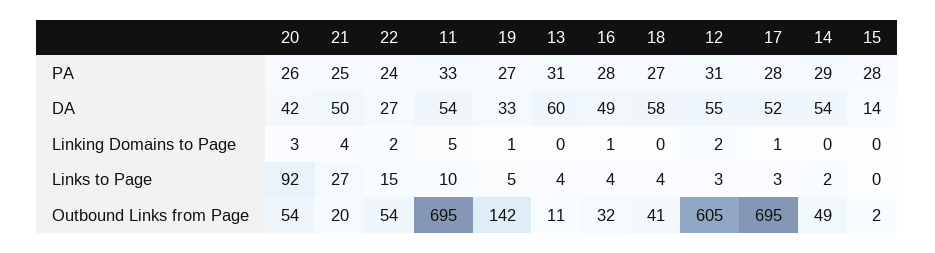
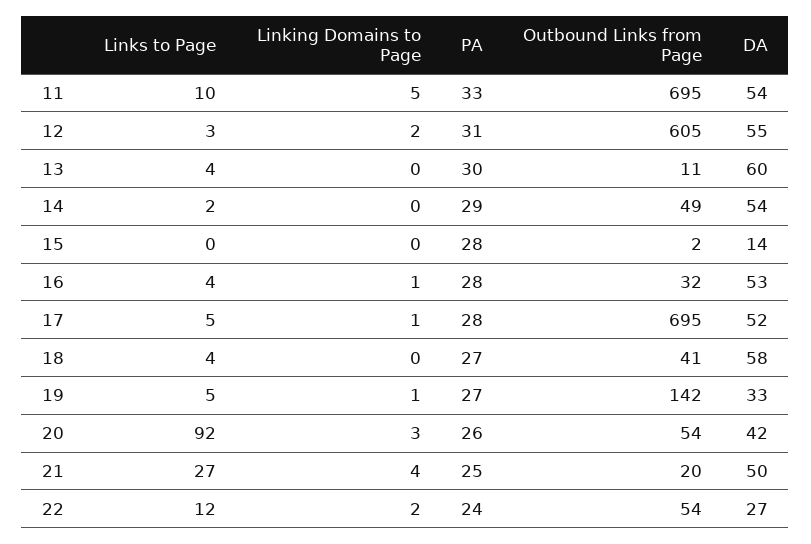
13, PA: 31 -> 30
16, DA: 49 -> 53
22, Links to Page: 15 -> 12
17, Links to Page: 3 -> 5

